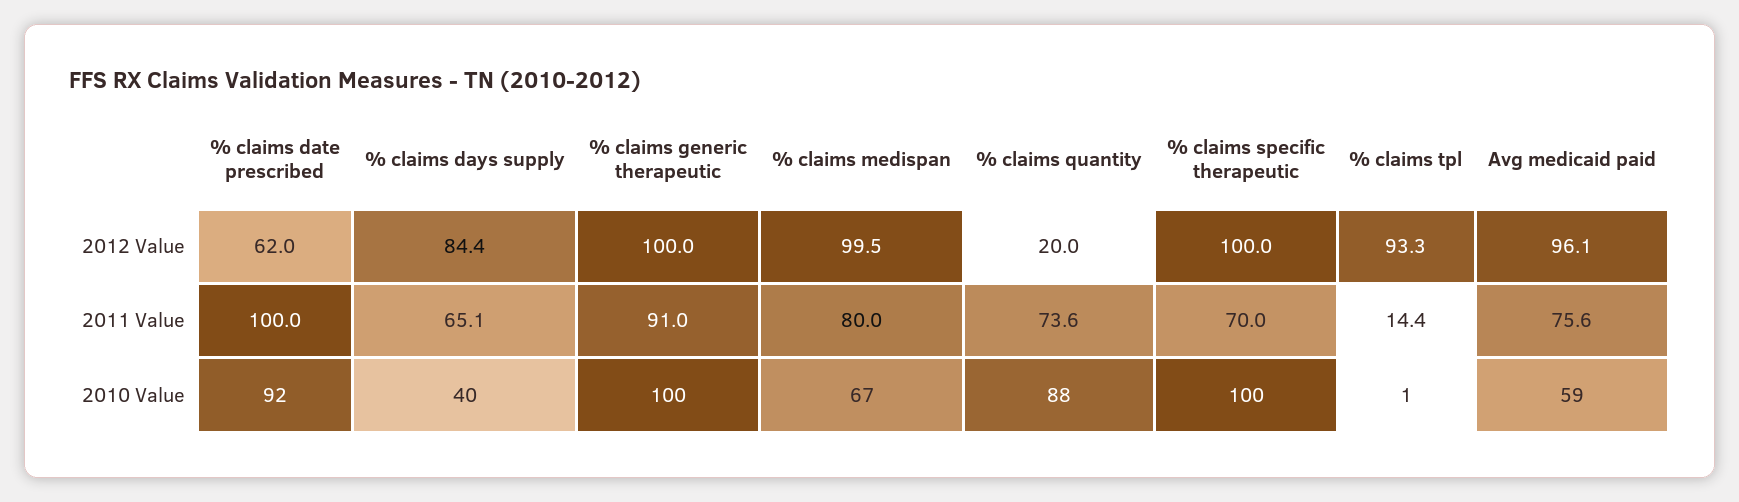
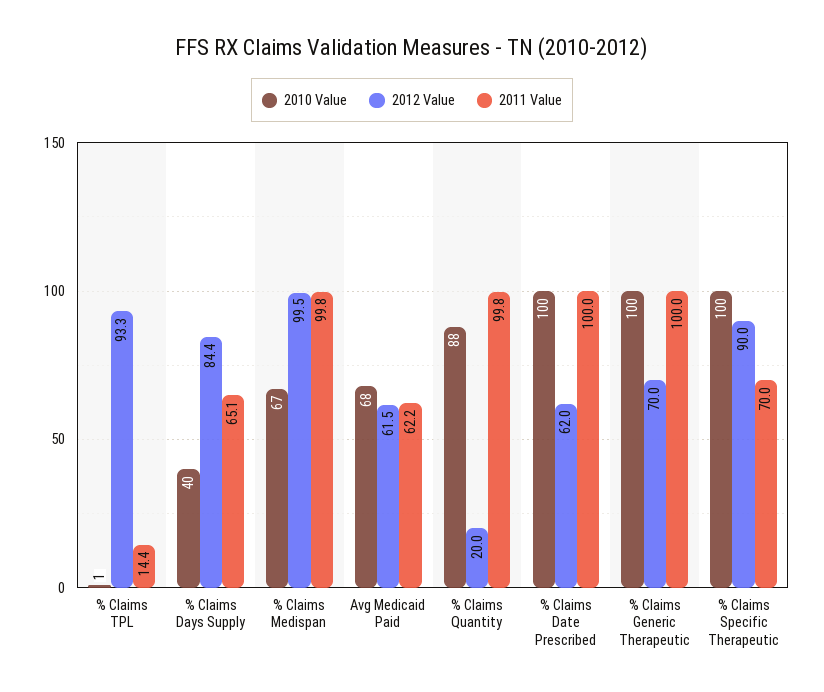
2012 Value, % claims generic therapeutic: 100 -> 70
2012 Value, % claims specific therapeutic: 100 -> 90
2012 Value, Avg medicaid paid: 96.1 -> 61.5
2011 Value, % claims generic therapeutic: 91 -> 100
2011 Value, % claims medispan: 80 -> 99.8
2011 Value, % claims quantity: 73.6 -> 99.8
2011 Value, Avg medicaid paid: 75.6 -> 62.2
2010 Value, % claims date prescribed: 92 -> 100
2010 Value, Avg medicaid paid: 59 -> 68

